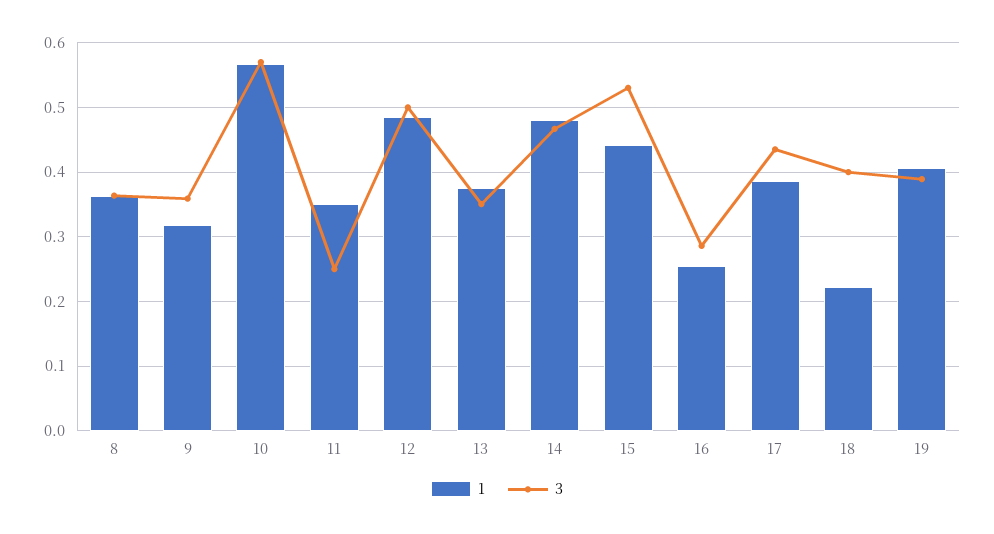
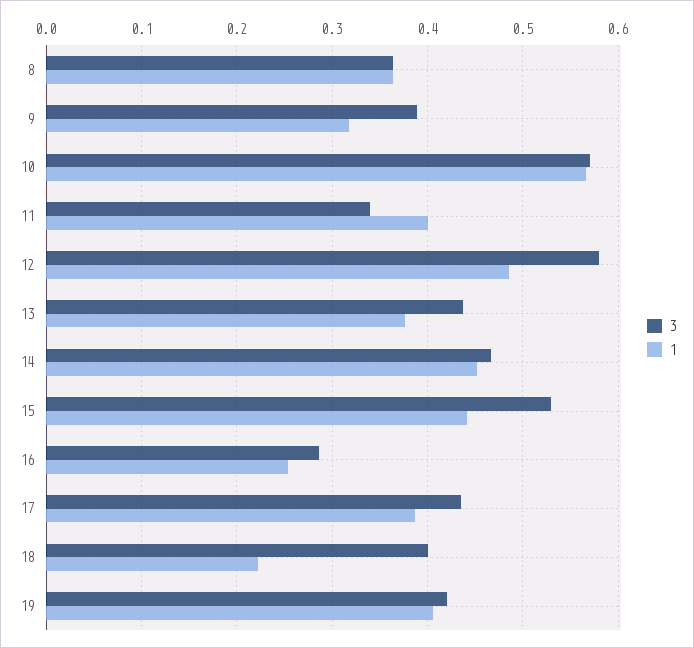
3, 9: 0.36 -> 0.39
1, 11: 0.35 -> 0.4
3, 11: 0.25 -> 0.34
3, 12: 0.5 -> 0.58
3, 13: 0.35 -> 0.44
1, 14: 0.48 -> 0.45
3, 19: 0.39 -> 0.42

